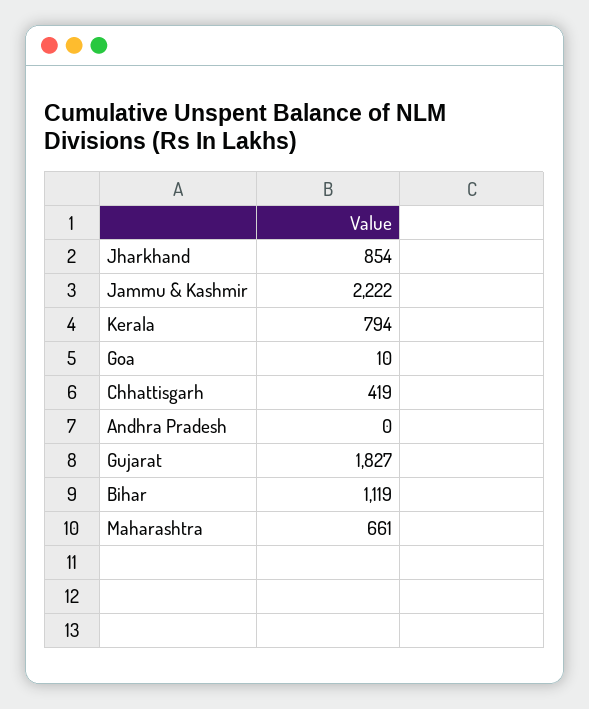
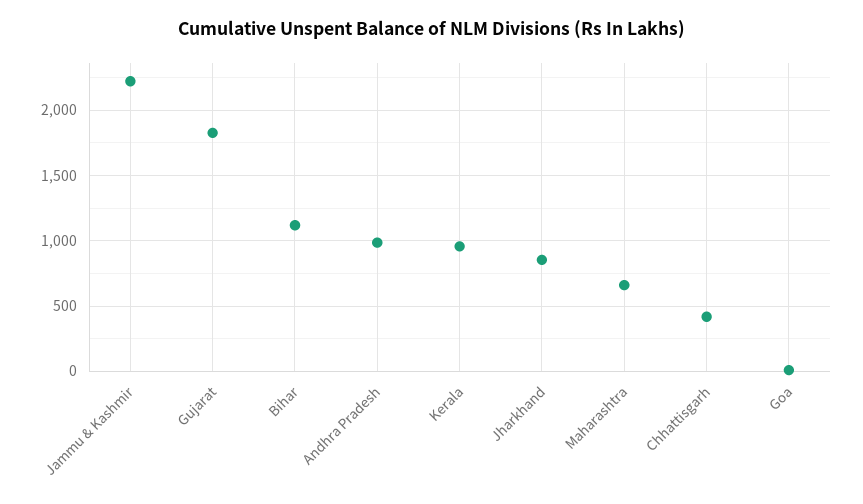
Kerala: 794 -> 950
Andhra Pradesh: 0 -> 1000

